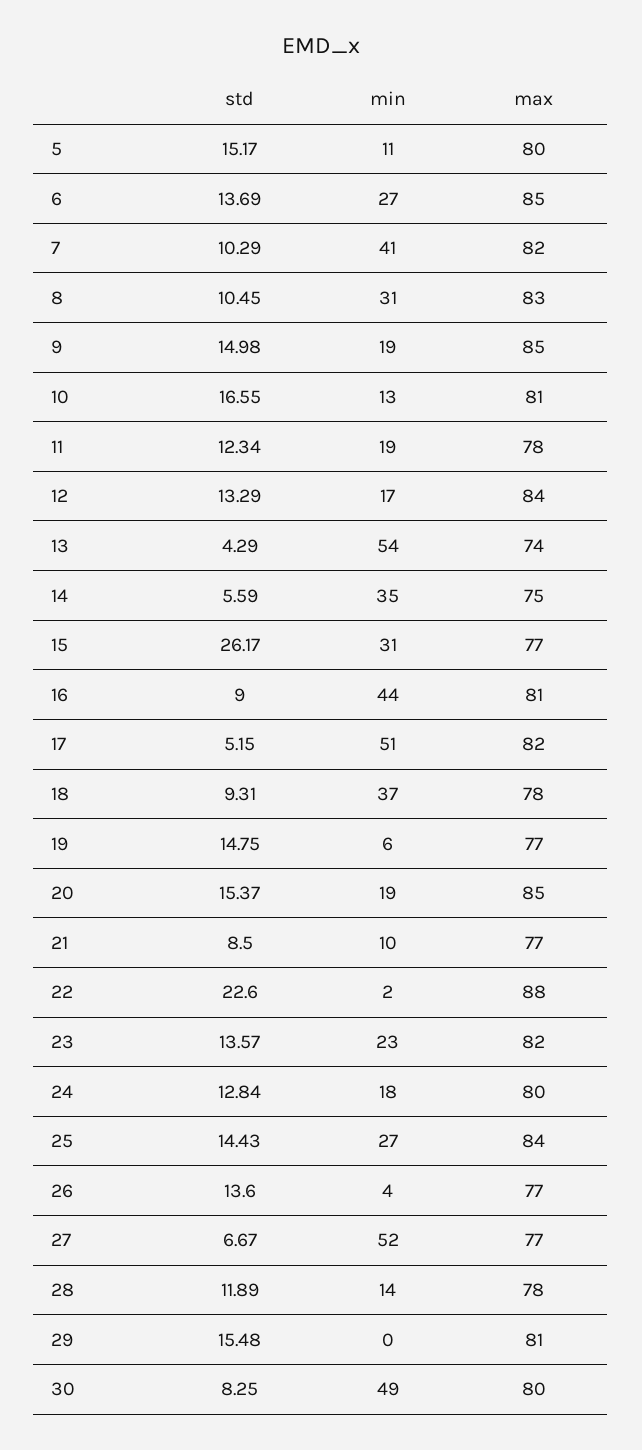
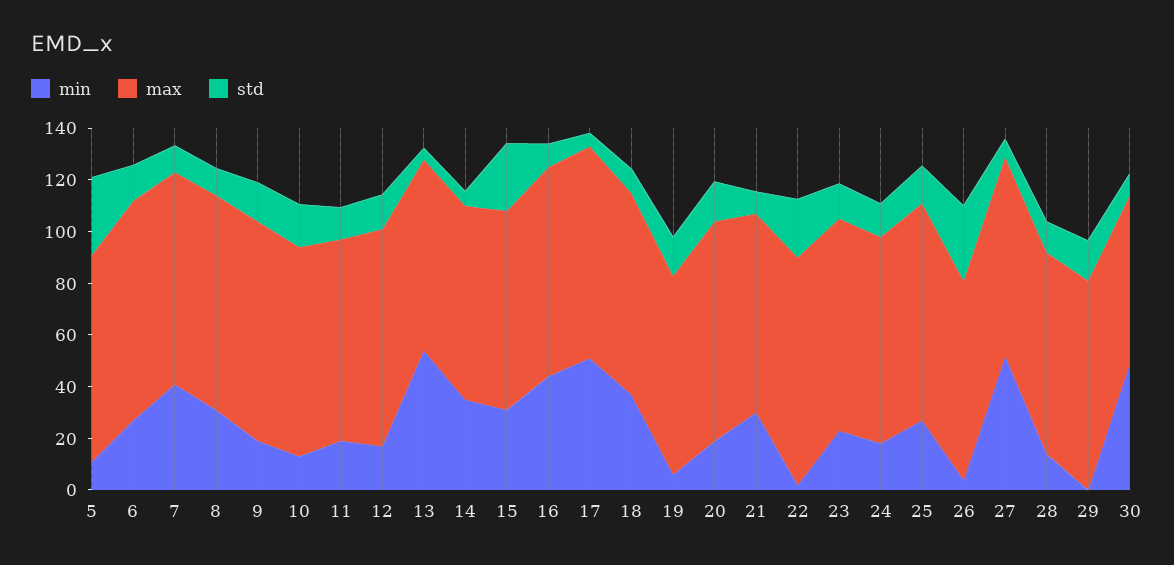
std, 5: 15.17 -> 30
min, 21: 10 -> 30
std, 26: 13.6 -> 30
max, 30: 80 -> 65

